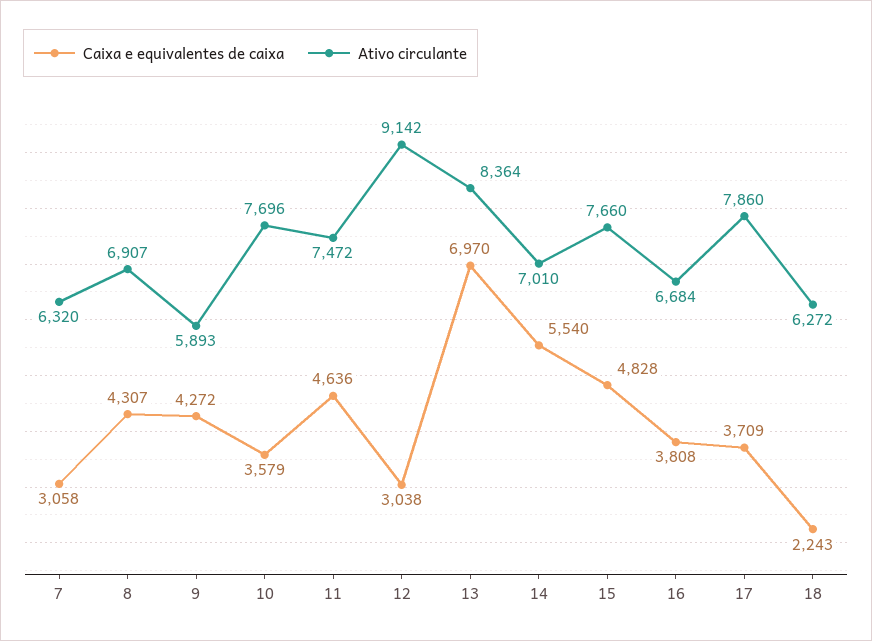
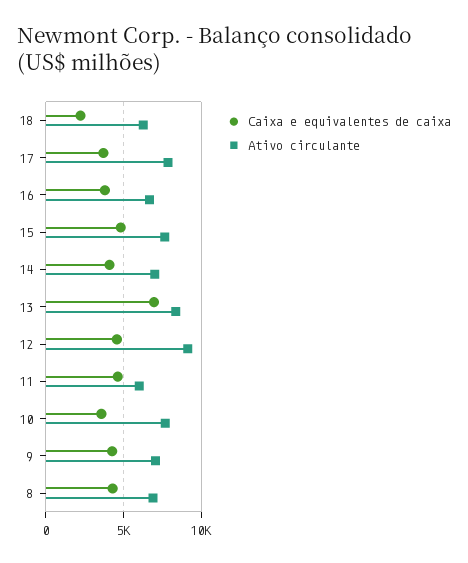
Caixa e equivalentes de caixa, 7: 3058 -> none
Ativo circulante, 7: 6320 -> none
Ativo circulante, 9: 5893 -> 7000
Ativo circulante, 11: 7472 -> 6000
Caixa e equivalentes de caixa, 12: 3038 -> 4500
Caixa e equivalentes de caixa, 14: 5540 -> 4000

